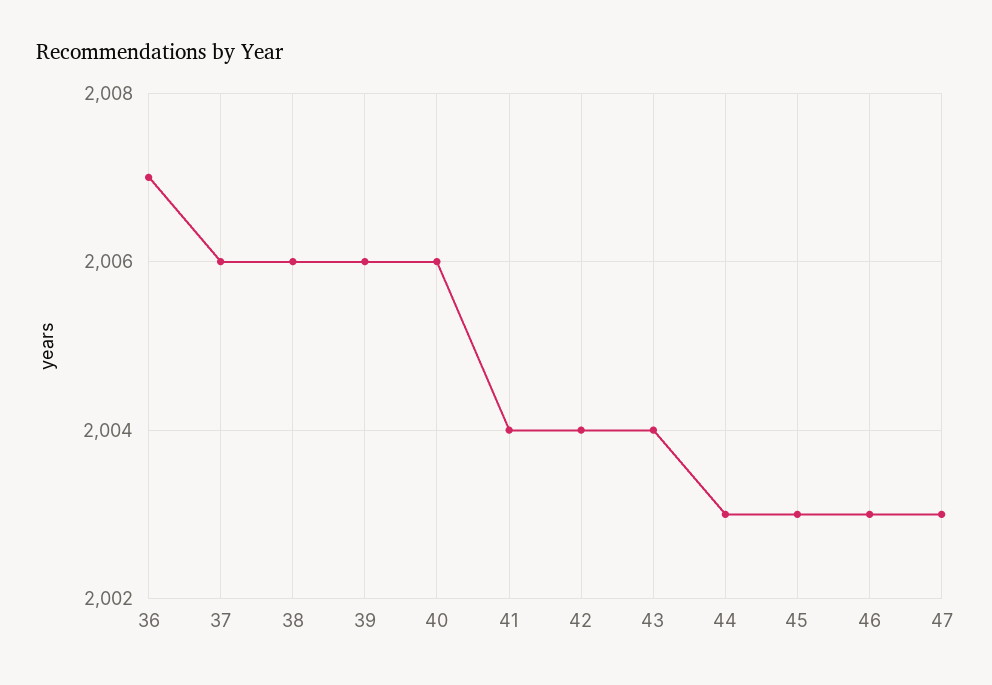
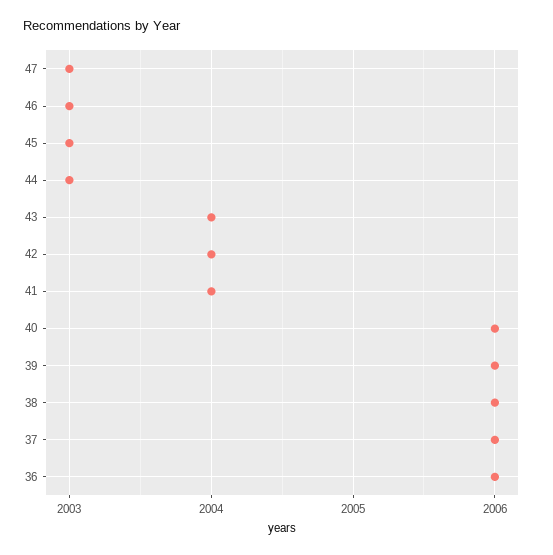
36: 2007 -> 2006

